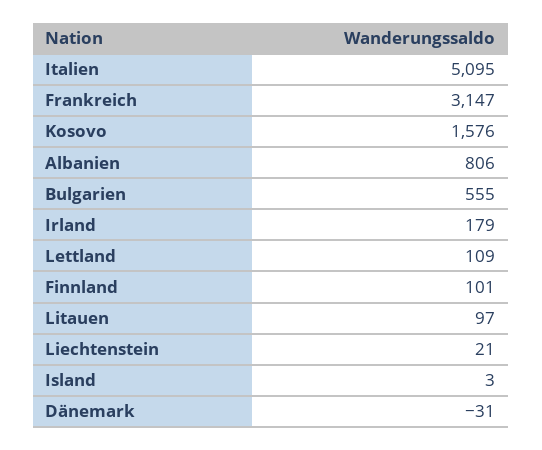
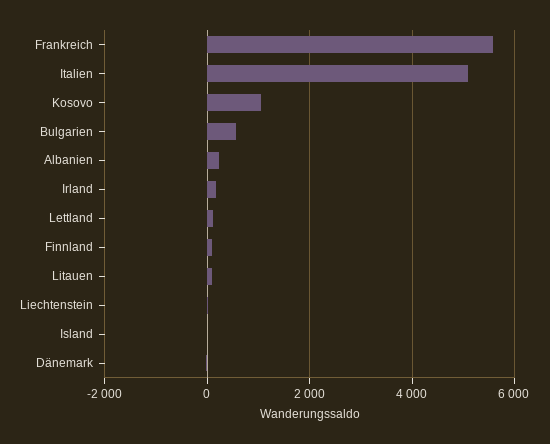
Frankreich: 3147 -> 5600
Kosovo: 1576 -> 1000
Albanien: 806 -> 200

